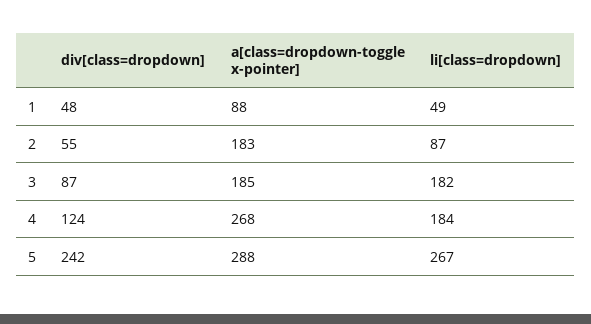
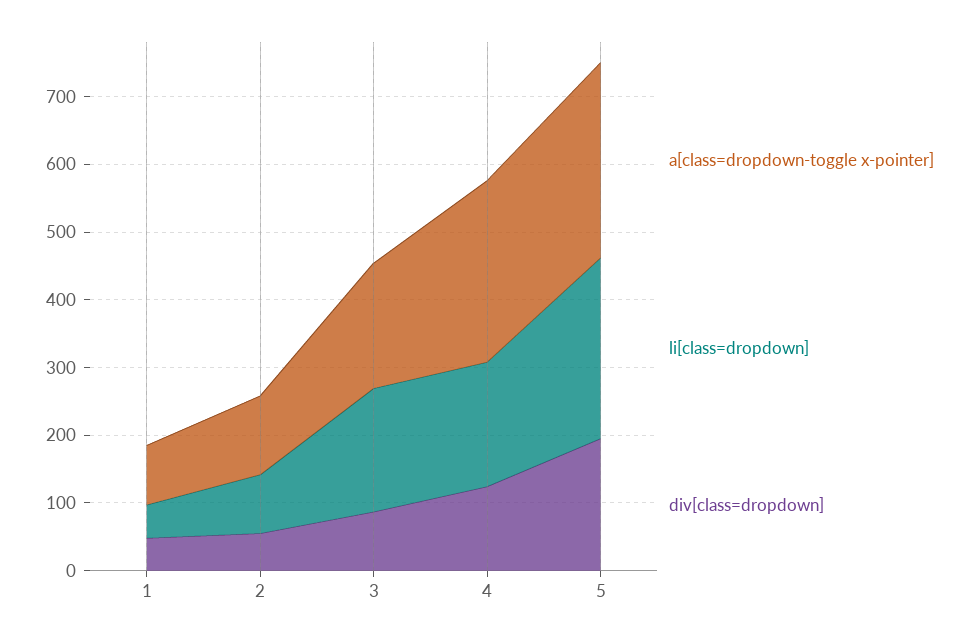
a[class=dropdown-toggle x-pointer], 2: 183 -> 120
div[class=dropdown], 5: 242 -> 200

